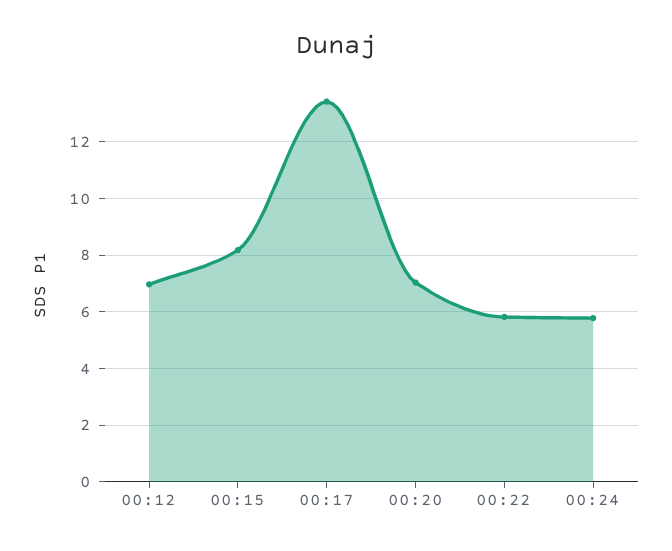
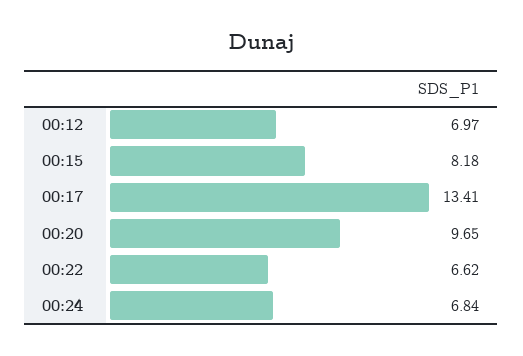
00:20: 7 -> 9.65
00:22: 5.75 -> 6.62
00:24: 5.75 -> 6.84

